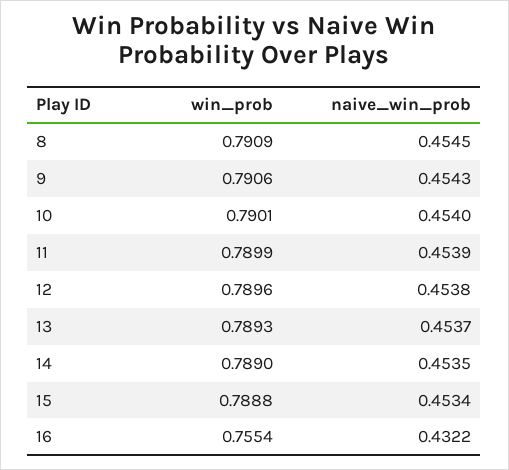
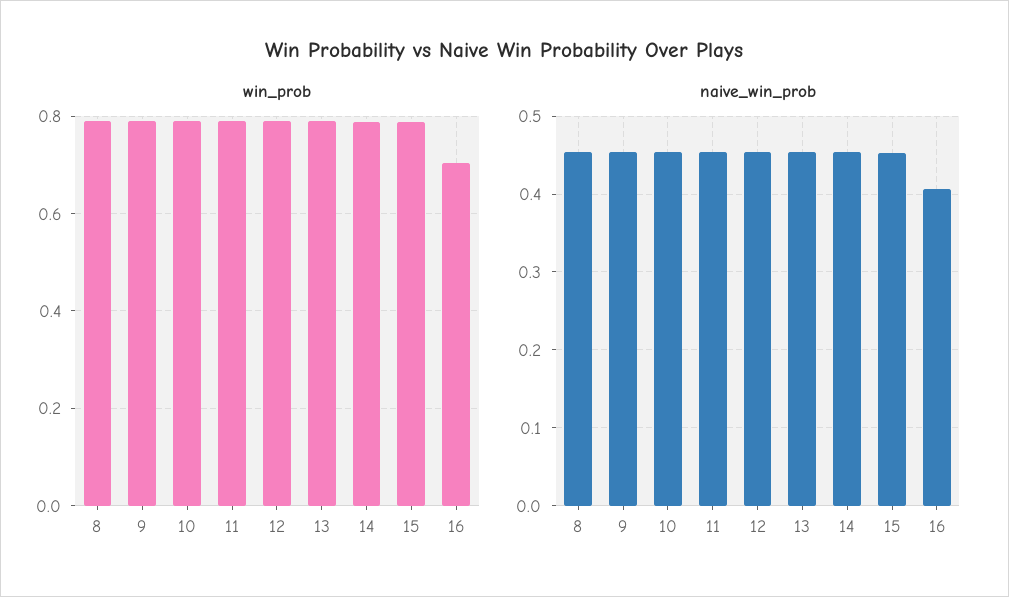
win_prob, 16: 0.7554 -> 0.7
naive_win_prob, 16: 0.4322 -> 0.41

